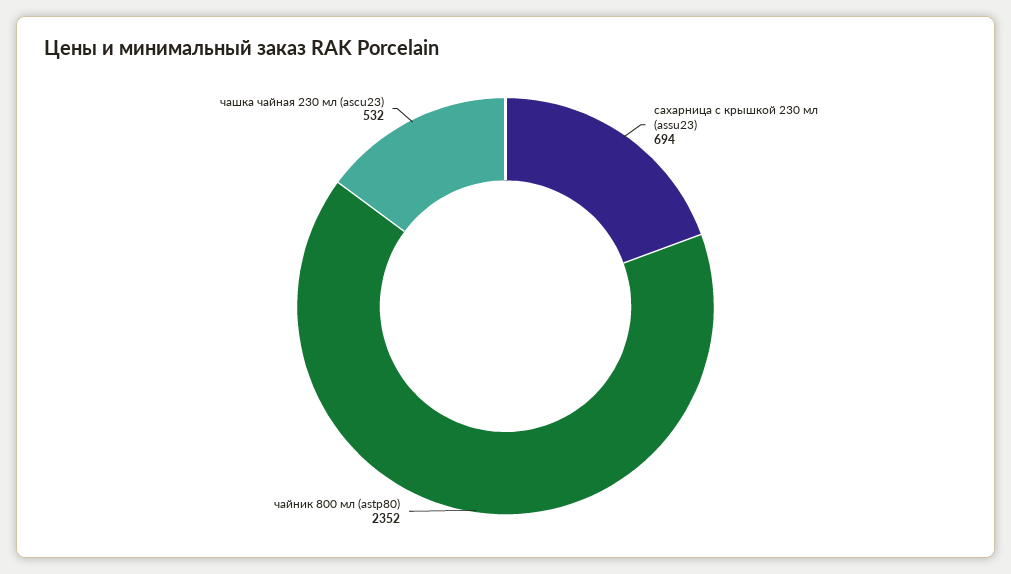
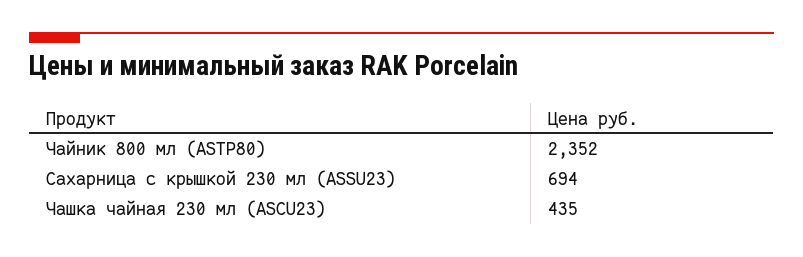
чашка чайная 230 мл (ascu23): 532 -> 435

